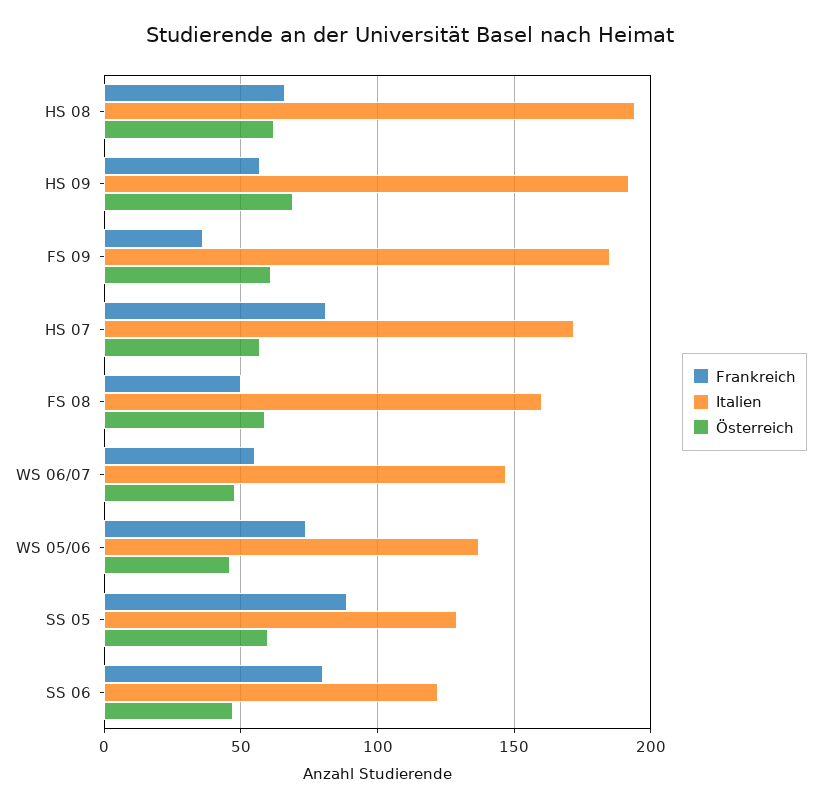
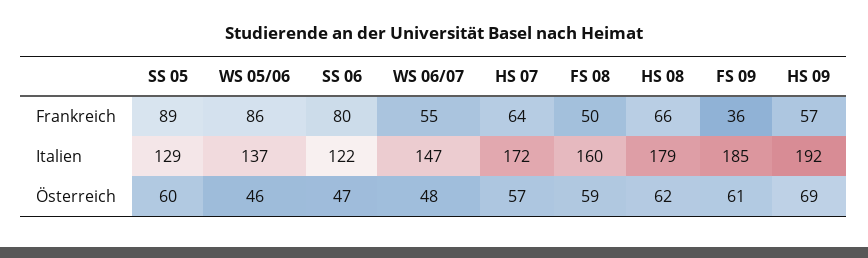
Italien, HS 08: 195 -> 179
Frankreich, HS 07: 80 -> 64
Frankreich, WS 05/06: 75 -> 86

